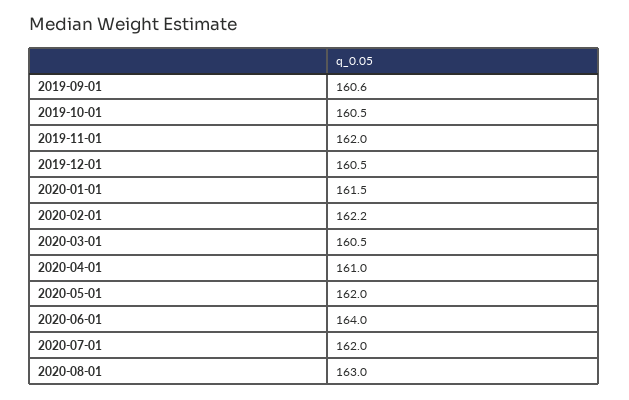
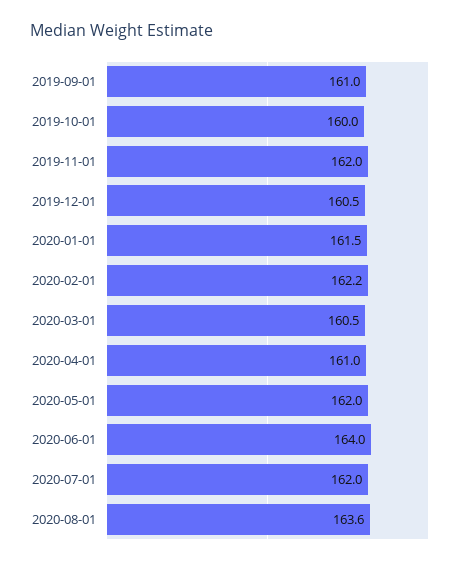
2019-09-01: 160.6 -> 161
2019-10-01: 160.5 -> 160
2020-08-01: 163 -> 163.6

